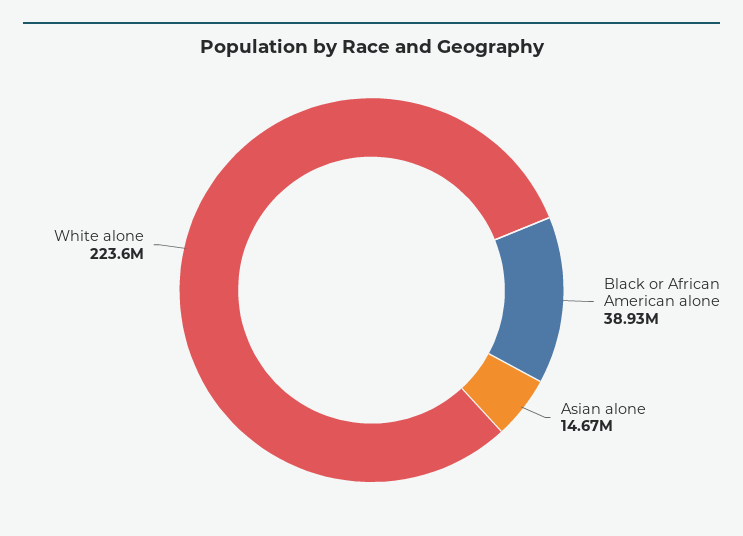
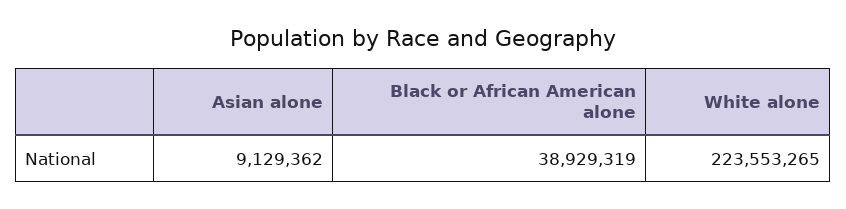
Asian alone: 14670000 -> 9129362

